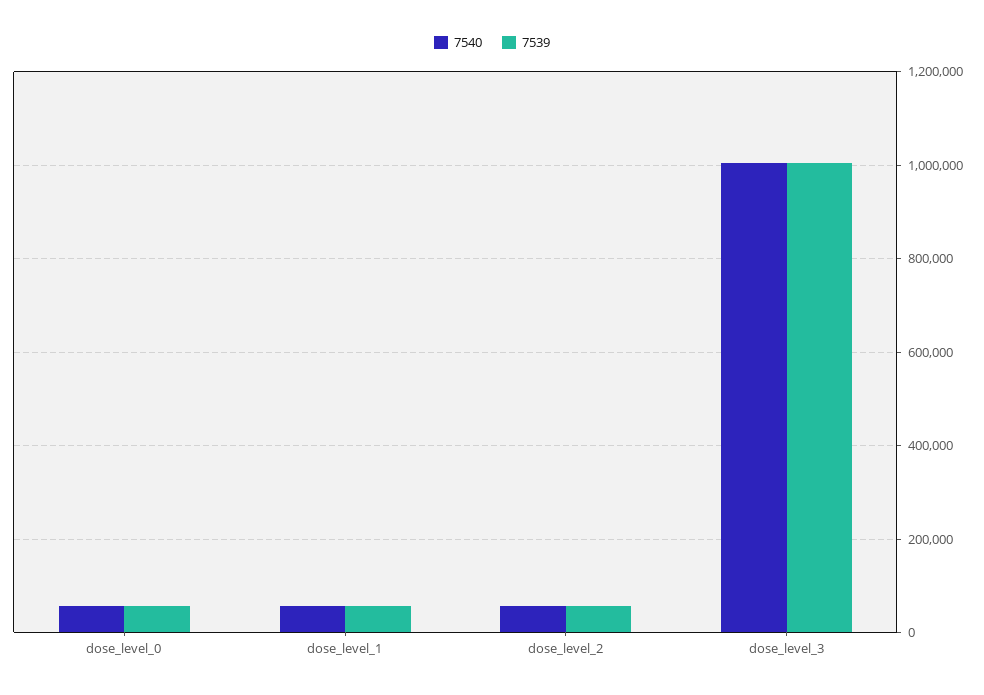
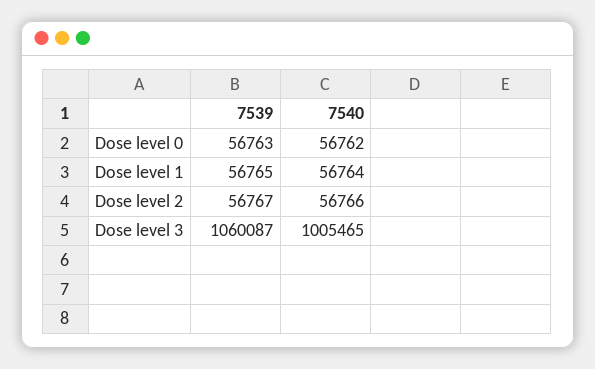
7539, dose_level_3: 1000000 -> 1060087

